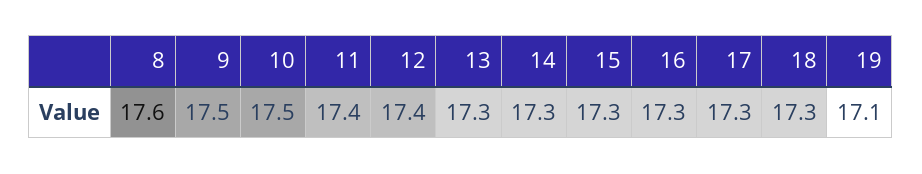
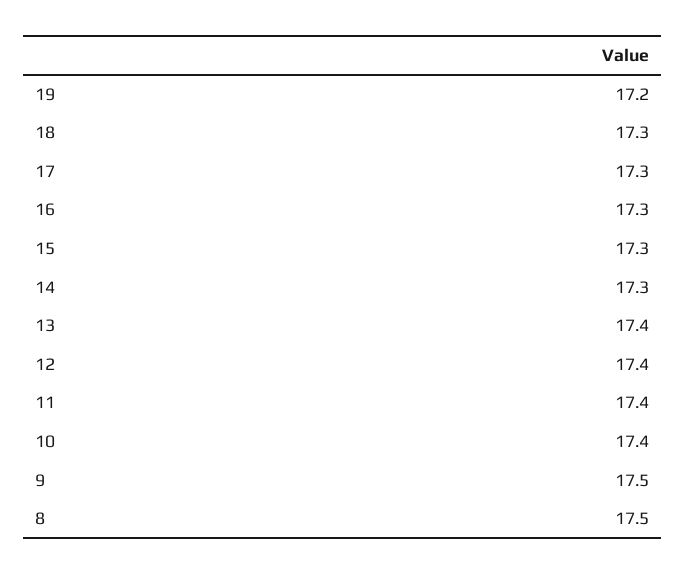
8: 17.6 -> 17.5
10: 17.5 -> 17.4
13: 17.3 -> 17.4
19: 17.1 -> 17.2

